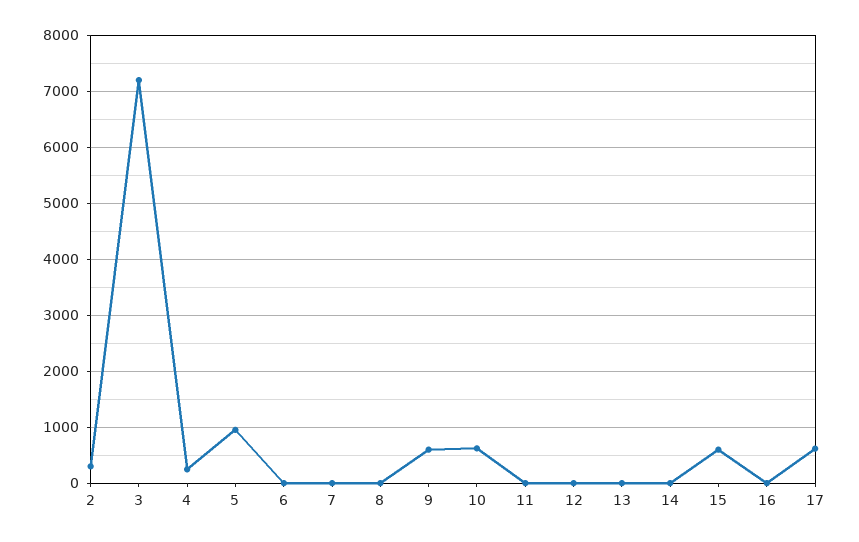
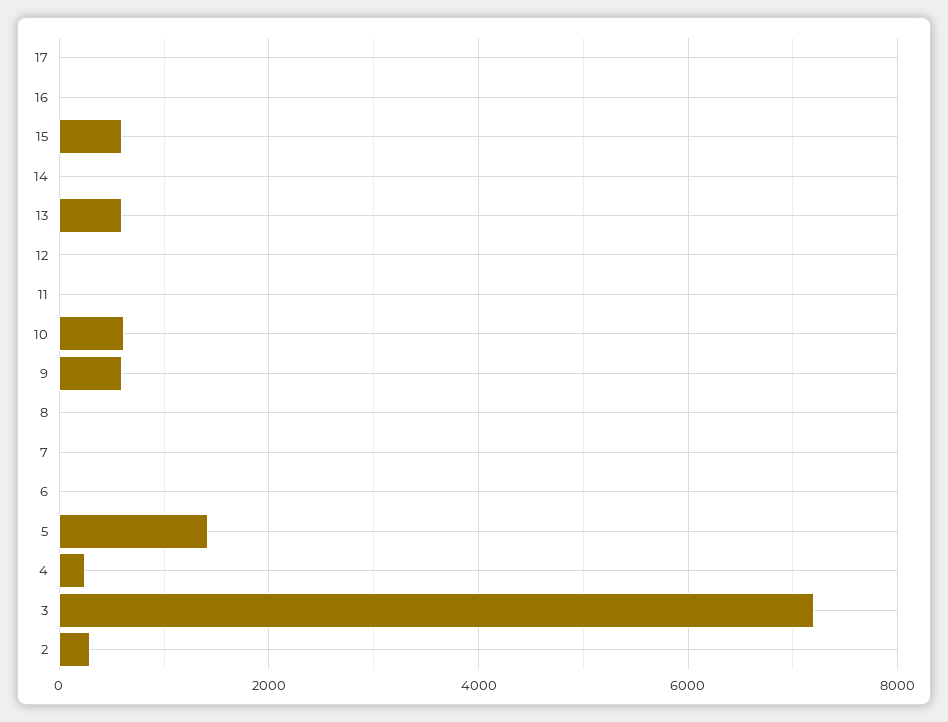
5: 1000 -> 1400
13: 0 -> 600
17: 600 -> 0

